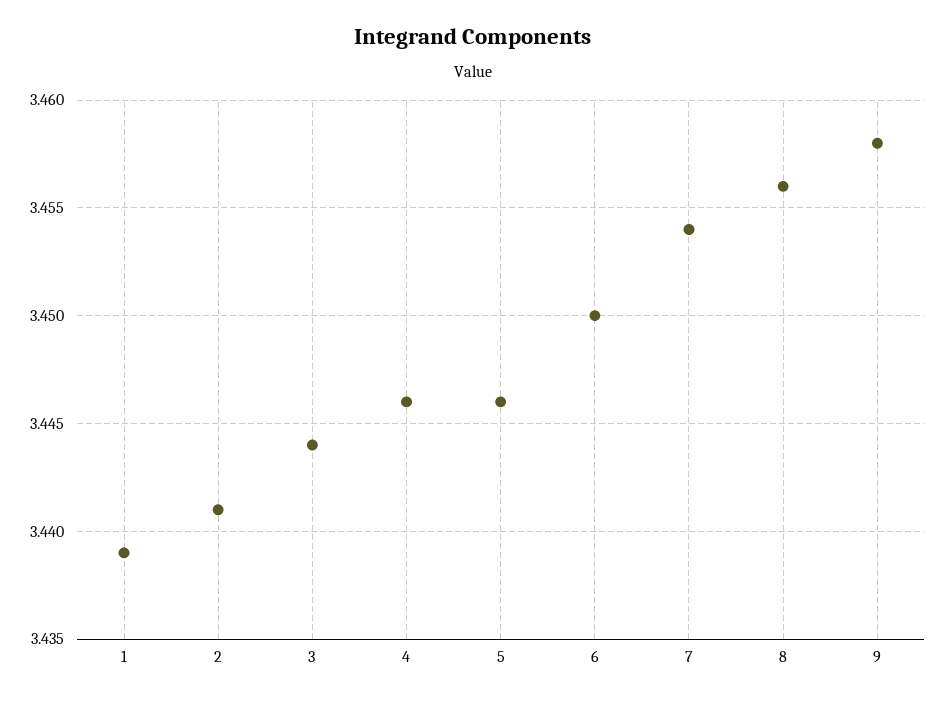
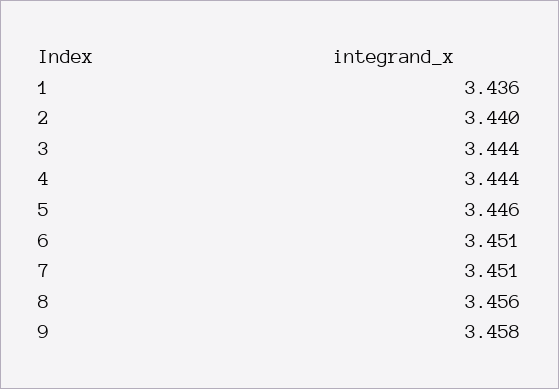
1: 3.439 -> 3.436
2: 3.441 -> 3.44
4: 3.446 -> 3.444
6: 3.45 -> 3.451
7: 3.454 -> 3.451

